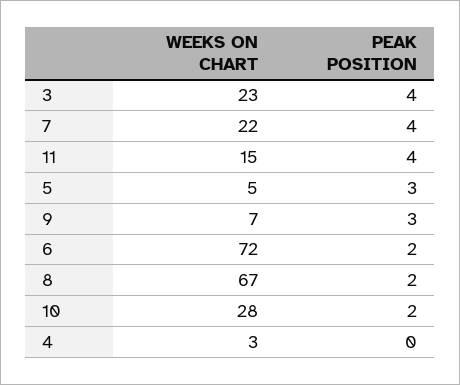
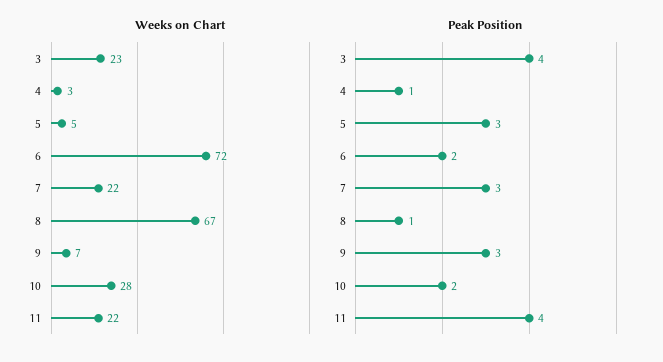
PEAK POSITION, 7: 4 -> 3
WEEKS ON CHART, 11: 15 -> 22
PEAK POSITION, 8: 2 -> 1
PEAK POSITION, 4: 0 -> 1

